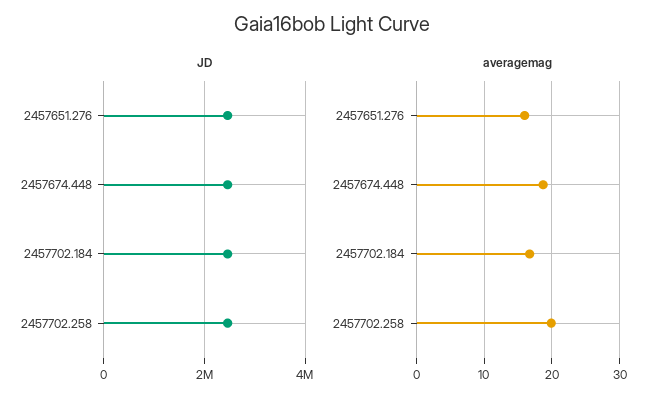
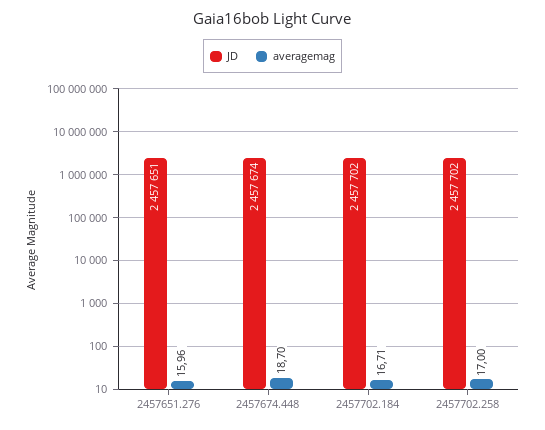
averagemag, 2457702.258: 20 -> 17

